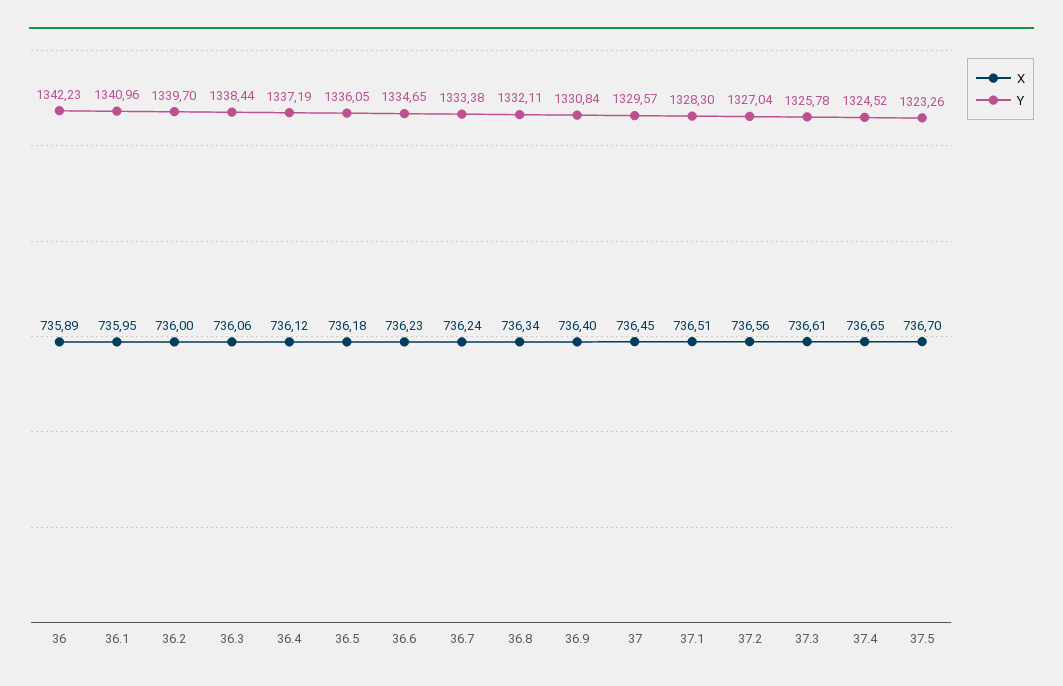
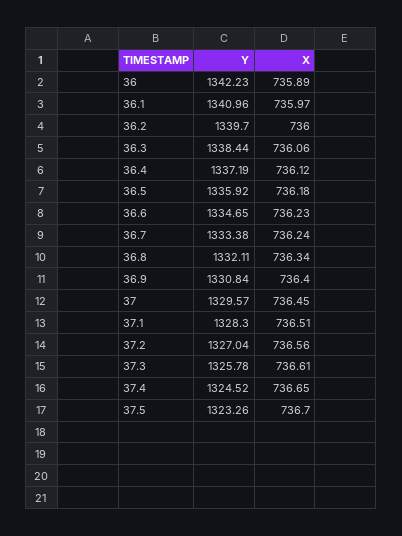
X, 36.1: 735.95 -> 735.97
Y, 36.5: 1336.05 -> 1335.92

